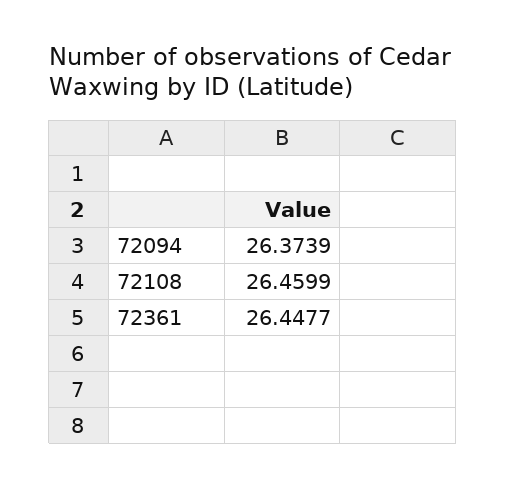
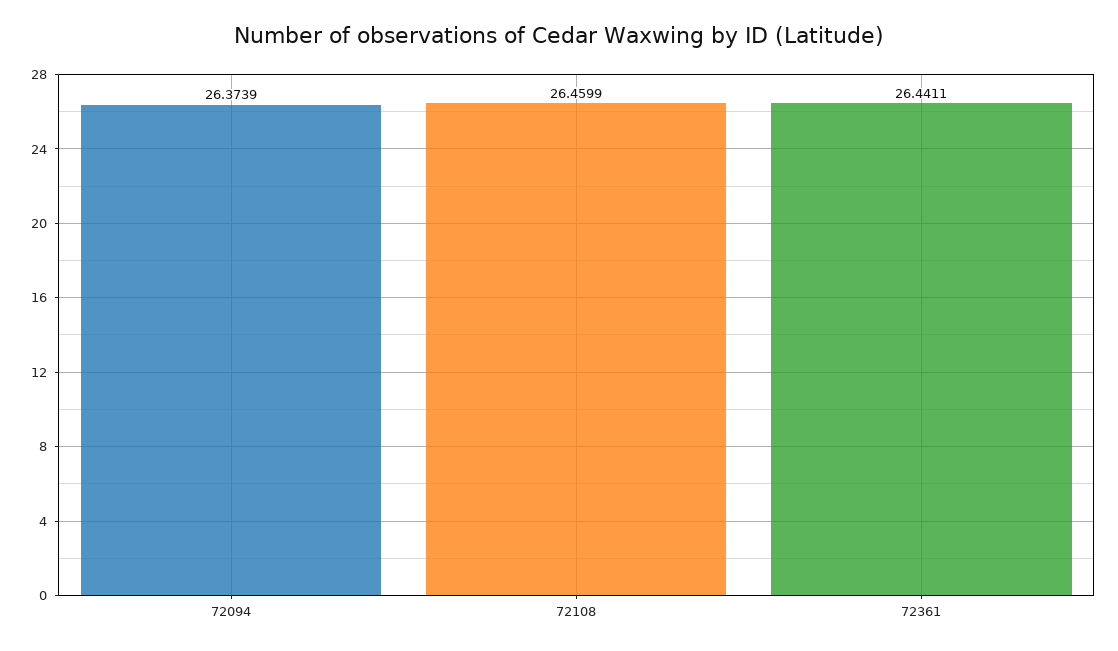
72361: 26.4477 -> 26.4411

